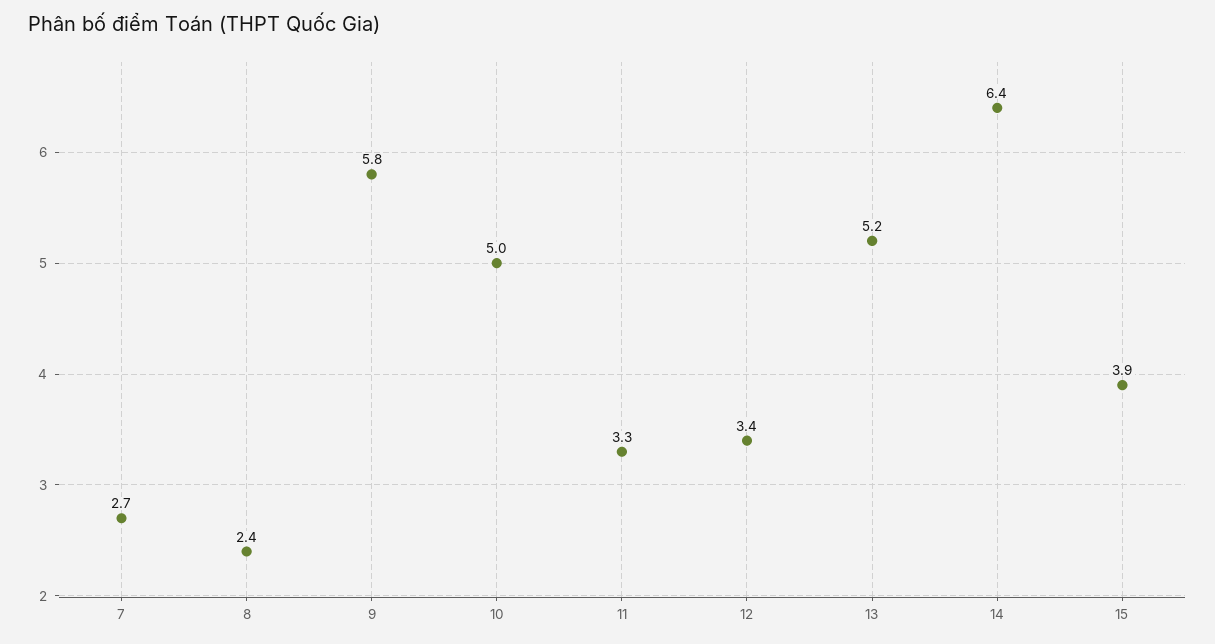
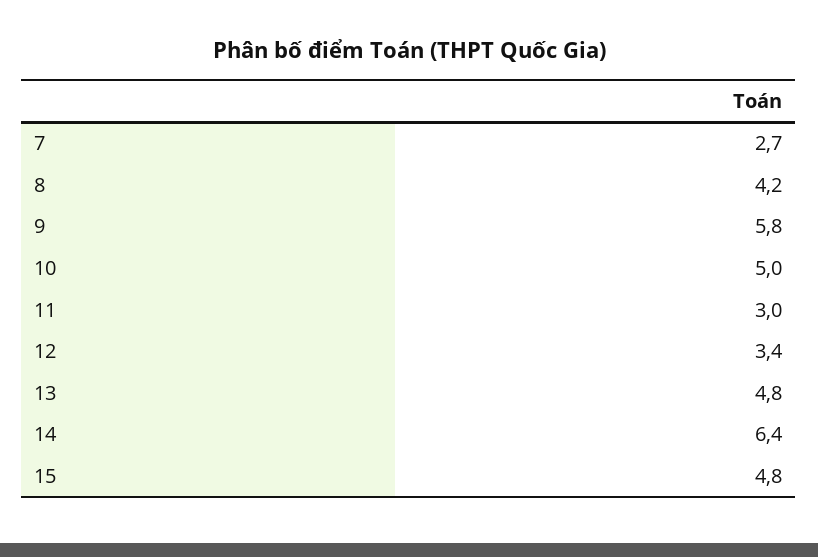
8: 2.4 -> 4.2
11: 3.3 -> 3
13: 5.2 -> 4.8
15: 3.9 -> 4.8

